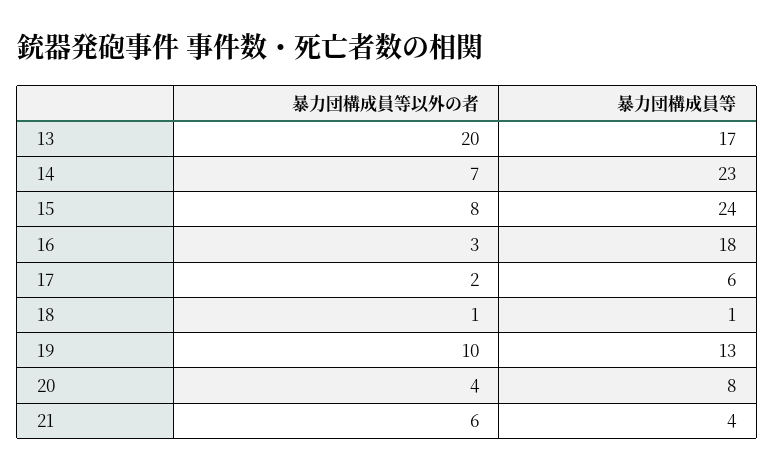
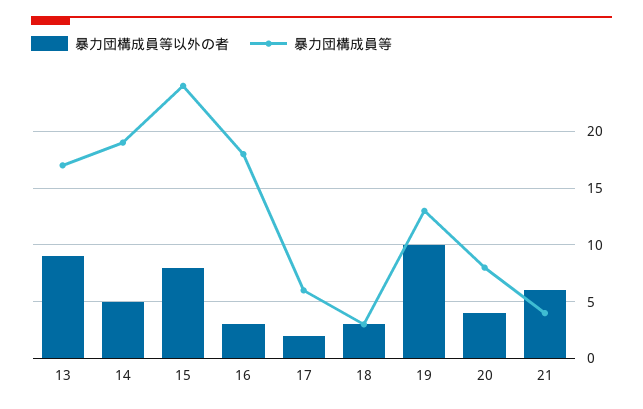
暴力団構成員等以外の者, 13: 20 -> 9
暴力団構成員等以外の者, 14: 7 -> 5
暴力団構成員等, 14: 23 -> 19
暴力団構成員等以外の者, 18: 1 -> 3
暴力団構成員等, 18: 1 -> 3

